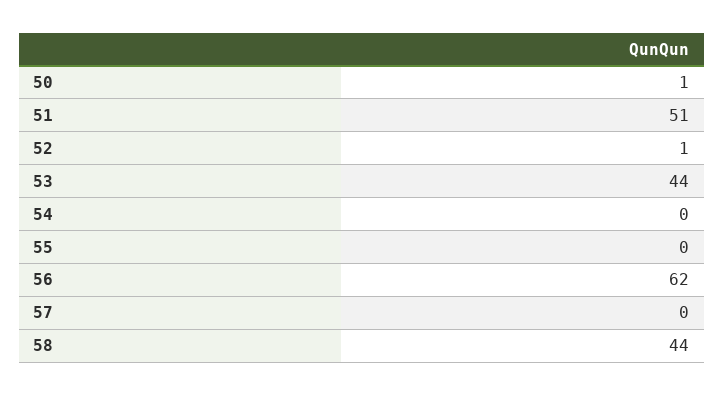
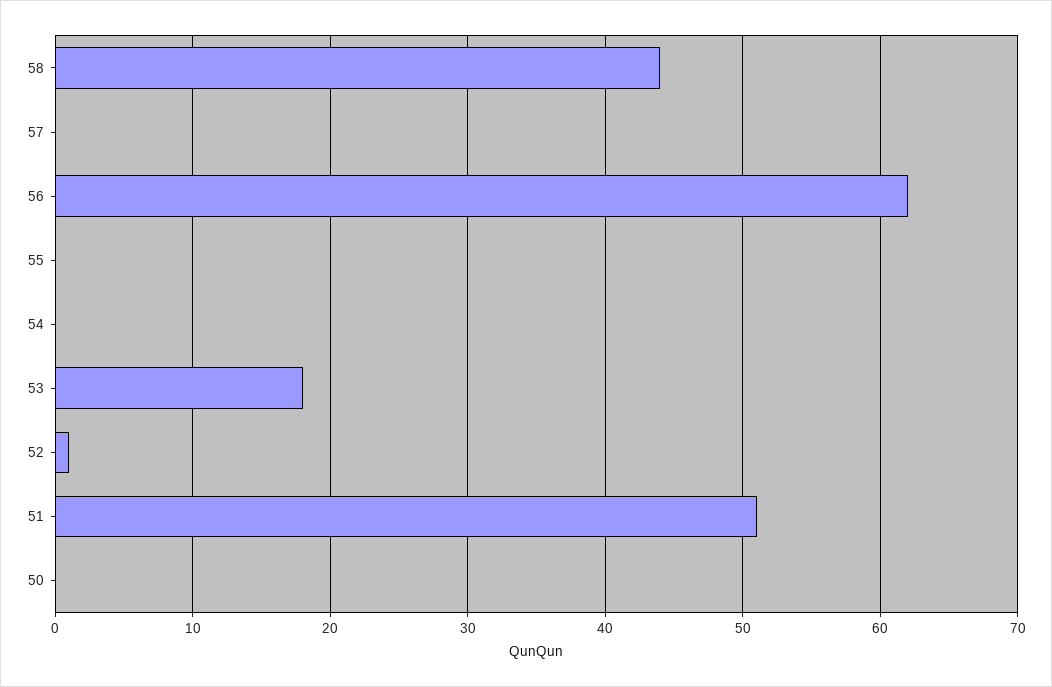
50: 1 -> 0
53: 44 -> 18

